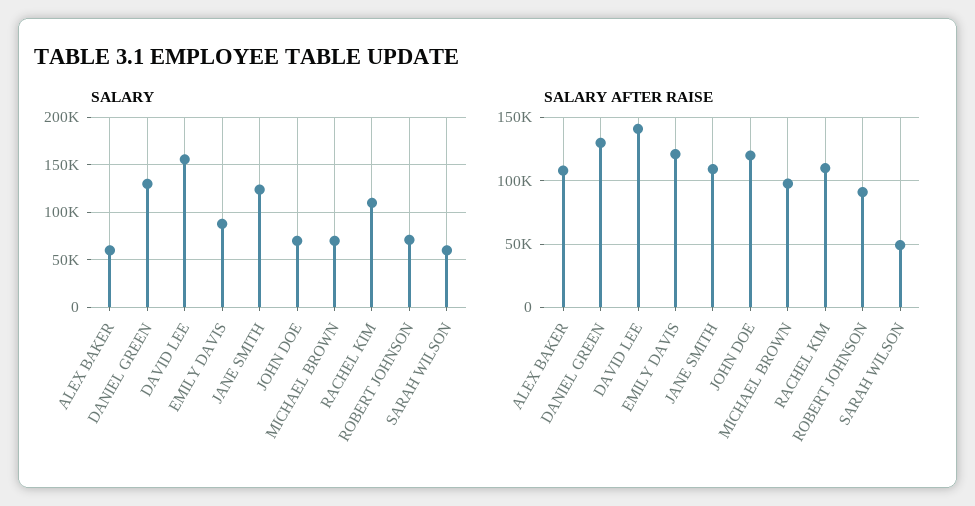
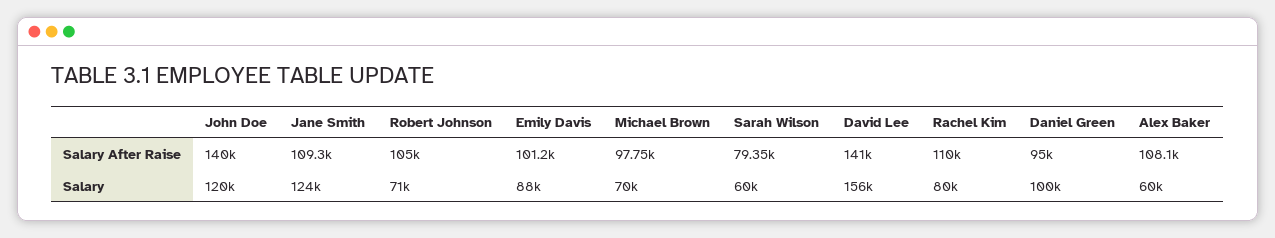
SALARY, DANIEL GREEN: 130000 -> 100000
SALARY, JOHN DOE: 70000 -> 120000
SALARY, RACHEL KIM: 110000 -> 80000
SALARY AFTER RAISE, DANIEL GREEN: 130000 -> 95000
SALARY AFTER RAISE, EMILY DAVIS: 120000 -> 101200
SALARY AFTER RAISE, JOHN DOE: 120000 -> 140000
SALARY AFTER RAISE, ROBERT JOHNSON: 90000 -> 105000
SALARY AFTER RAISE, SARAH WILSON: 50000 -> 79350

